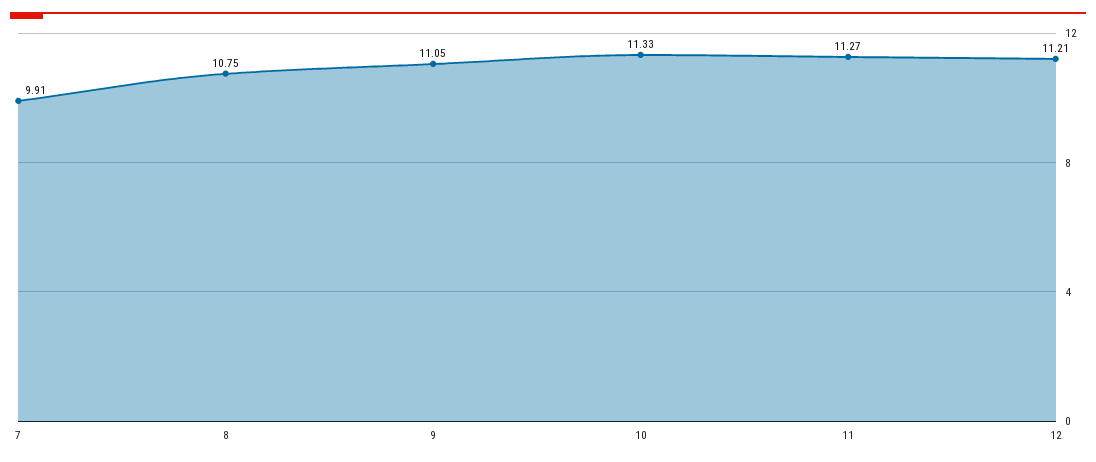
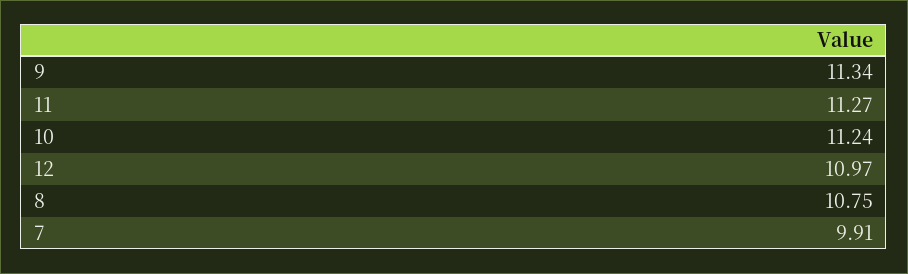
9: 11.05 -> 11.34
10: 11.33 -> 11.24
12: 11.21 -> 10.97

